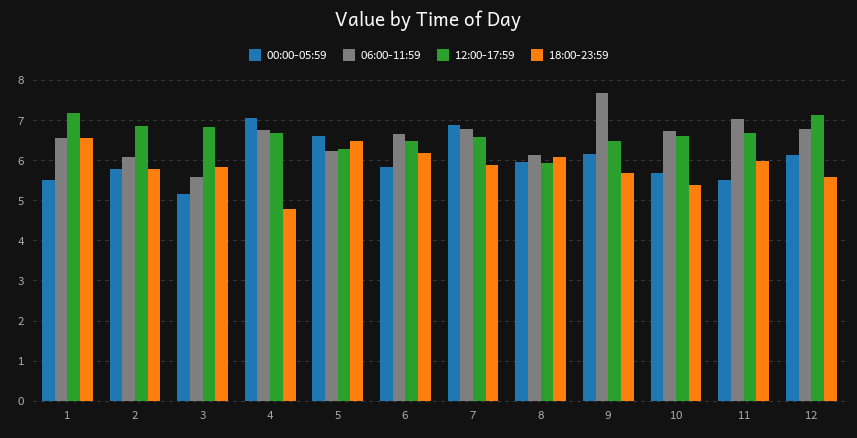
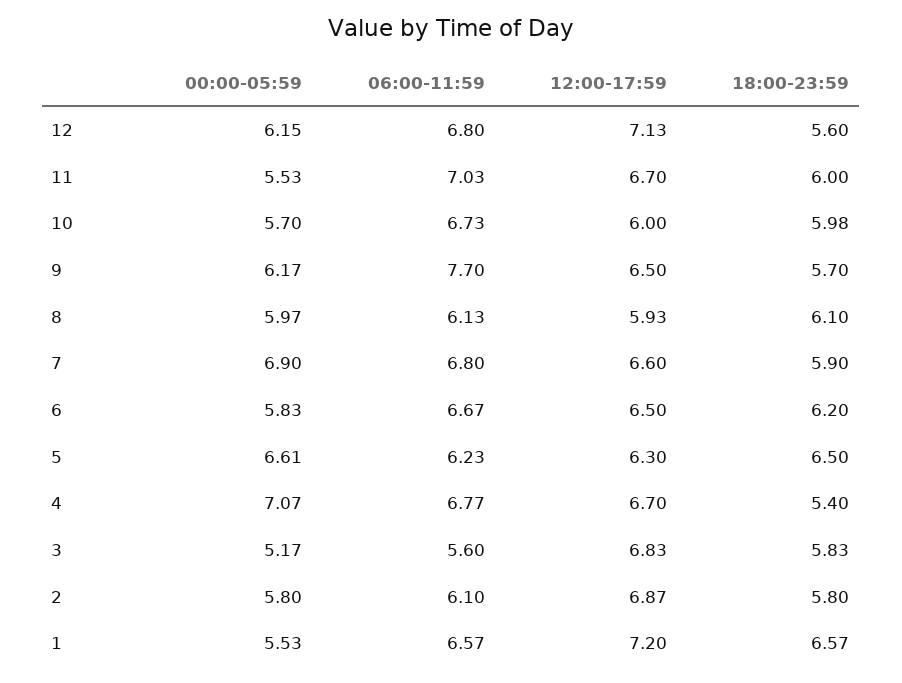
18:00-23:59, 4: 4.8 -> 5.4
12:00-17:59, 10: 6.6 -> 6
18:00-23:59, 10: 5.4 -> 5.98

